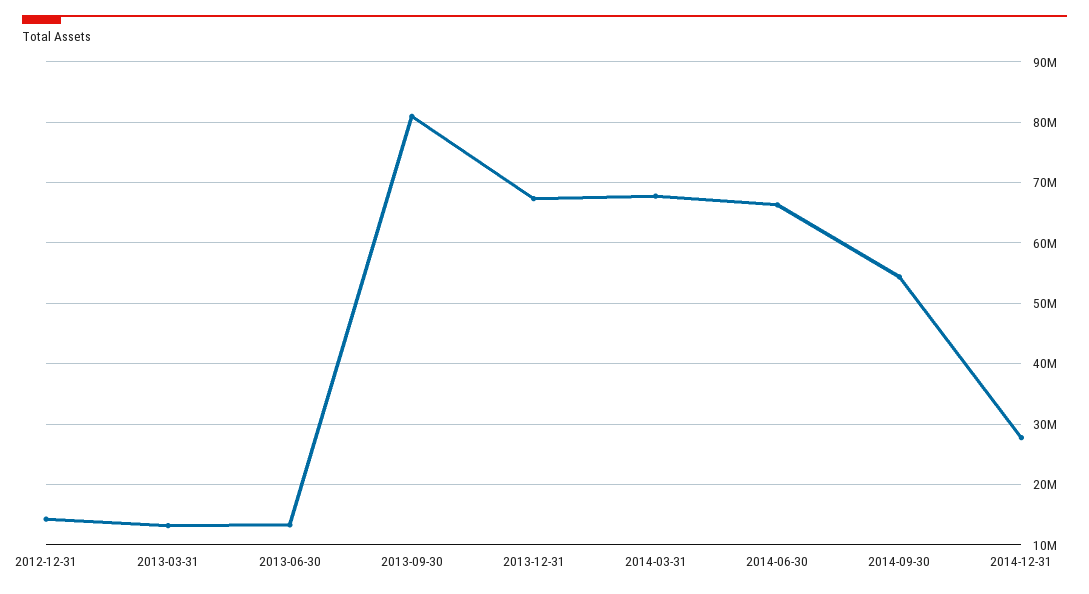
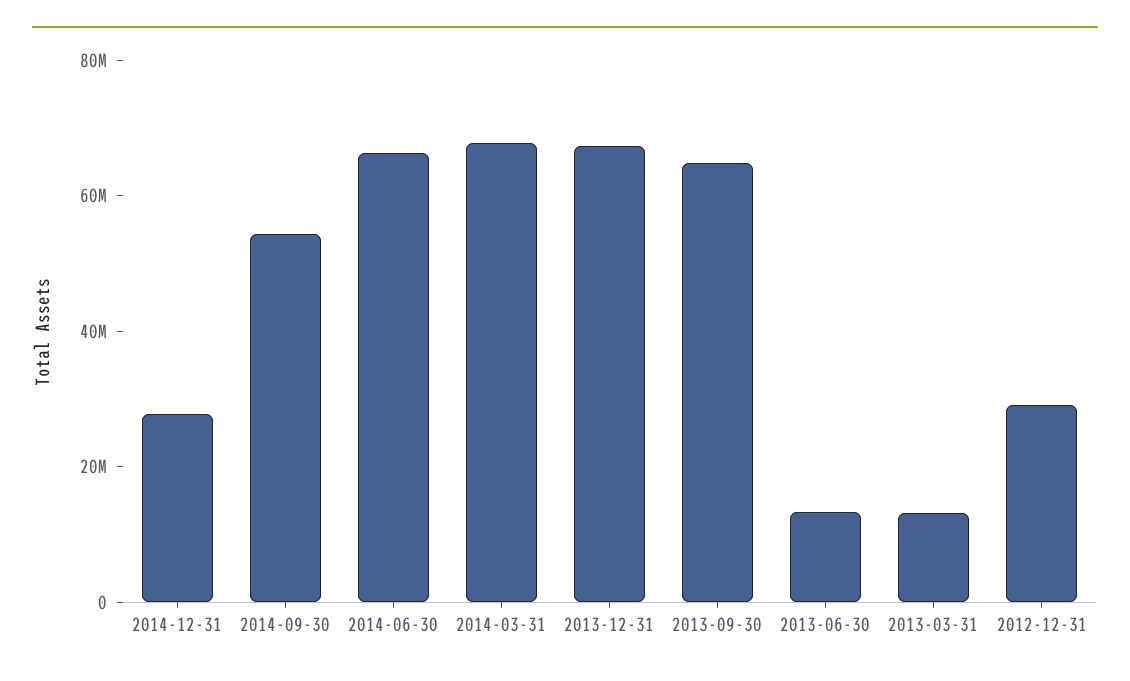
2012-12-31: 14000000 -> 30000000
2013-09-30: 81000000 -> 65000000

